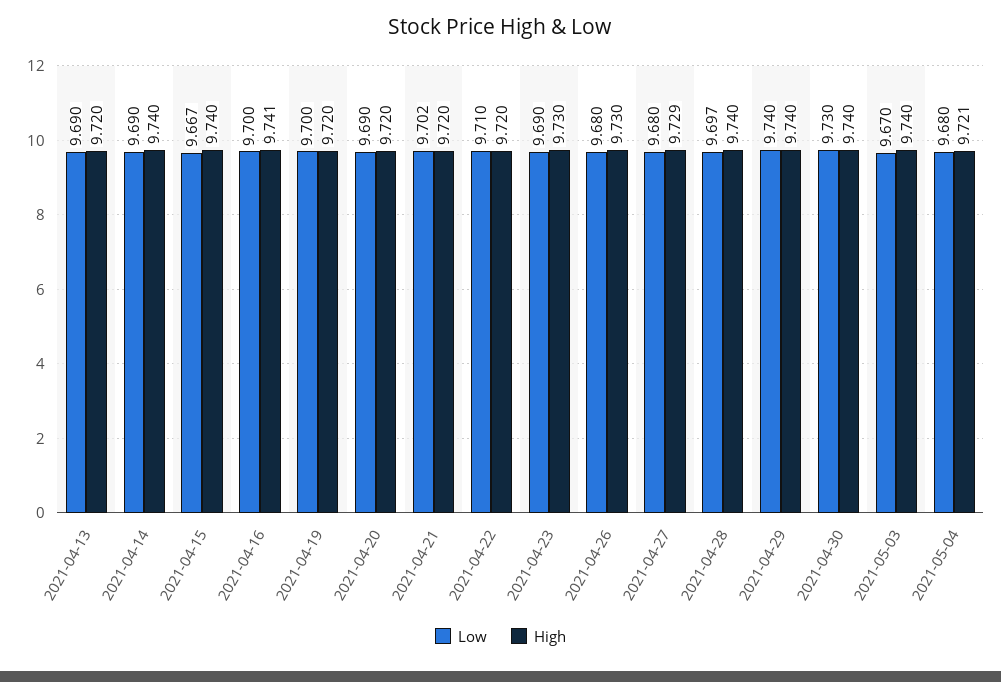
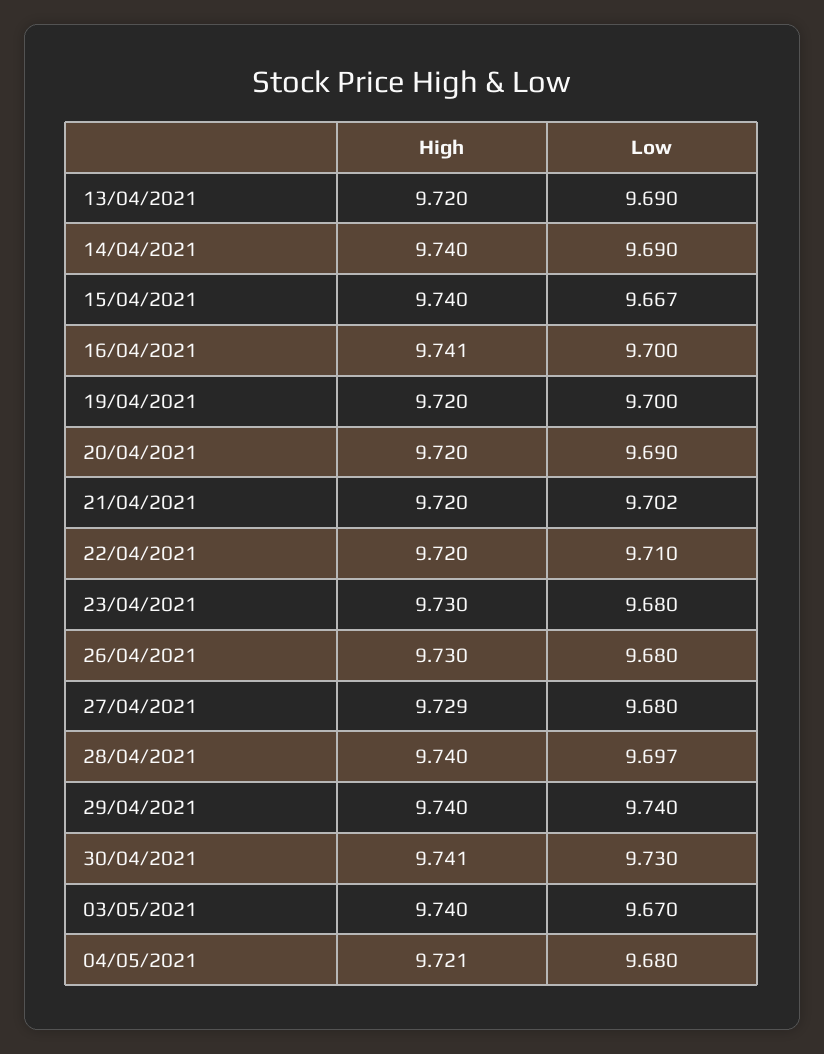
Low, 2021-04-23: 9.69 -> 9.68
High, 2021-04-30: 9.74 -> 9.741

